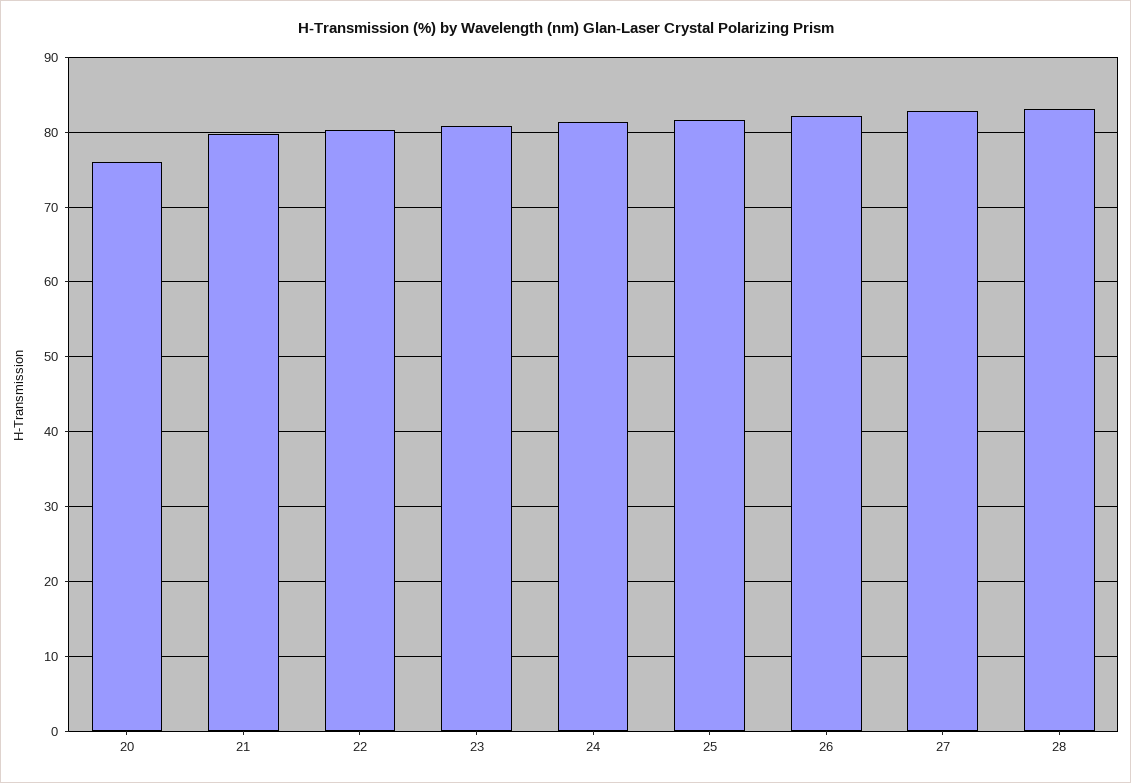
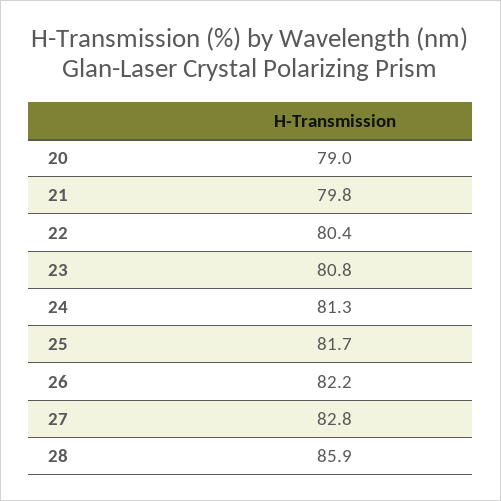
20: 76 -> 79
28: 83 -> 85.9

